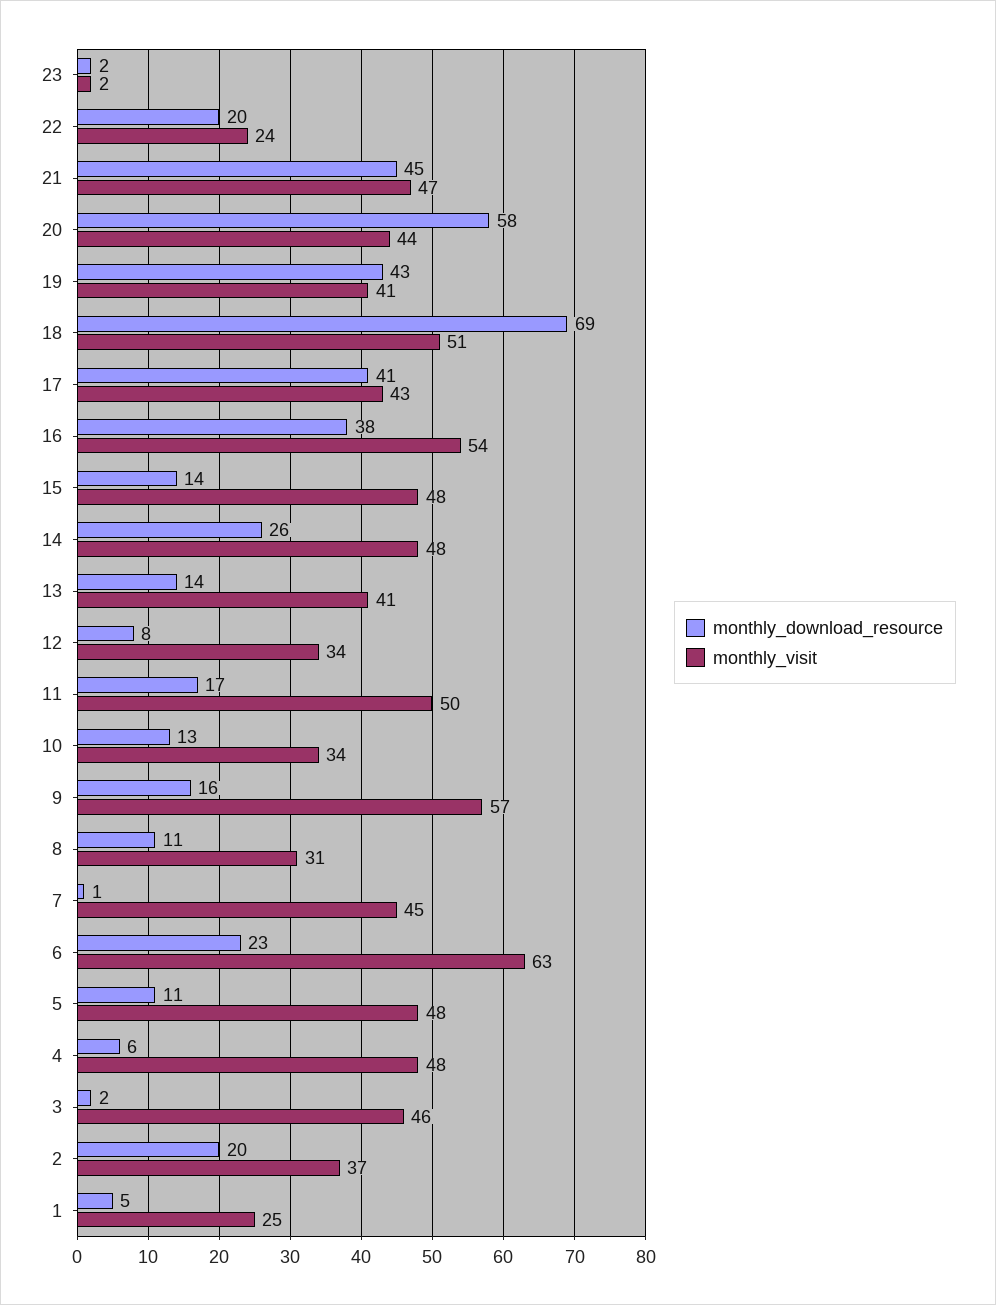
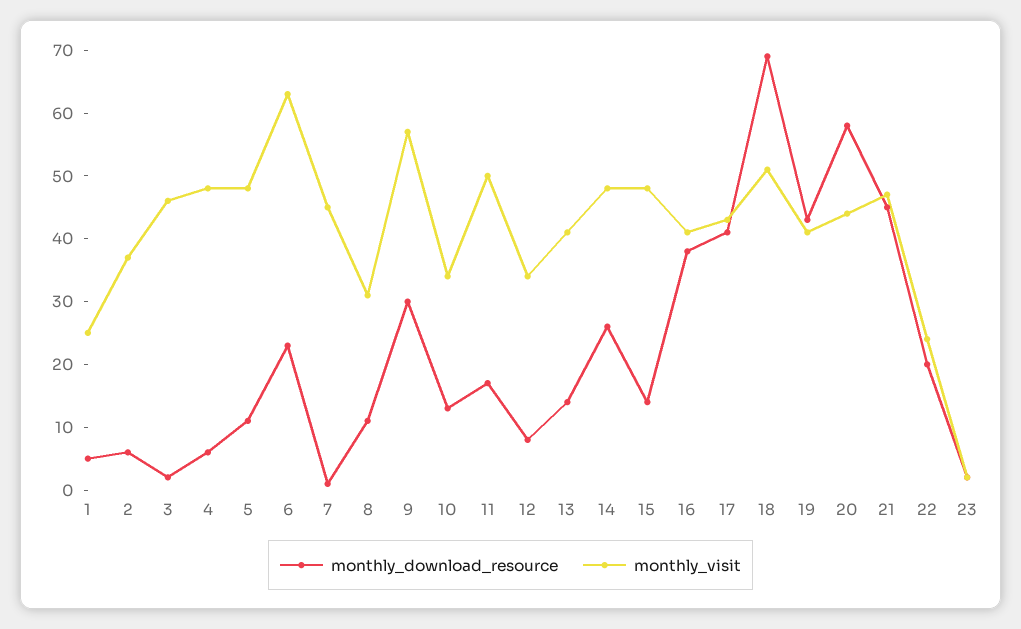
monthly_visit, 16: 54 -> 40
monthly_download_resource, 9: 16 -> 30
monthly_download_resource, 2: 20 -> 5

